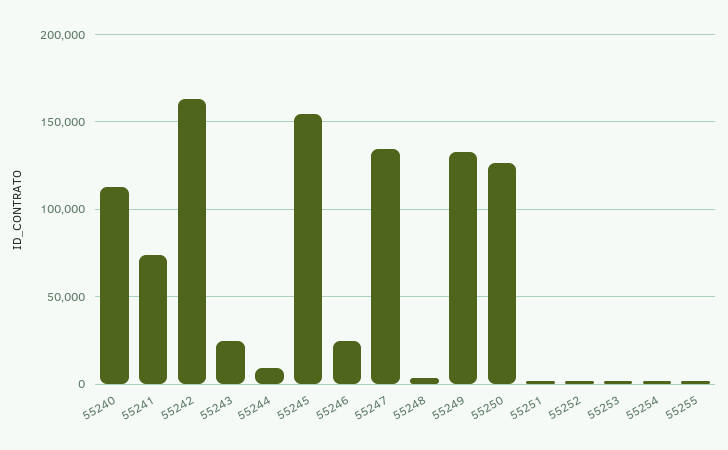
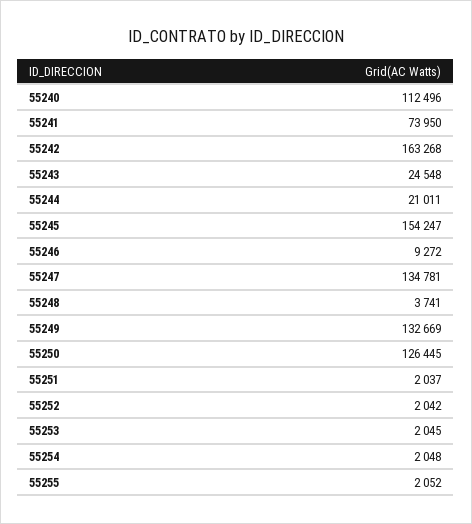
55244: 10000 -> 21011
55246: 25000 -> 9272

